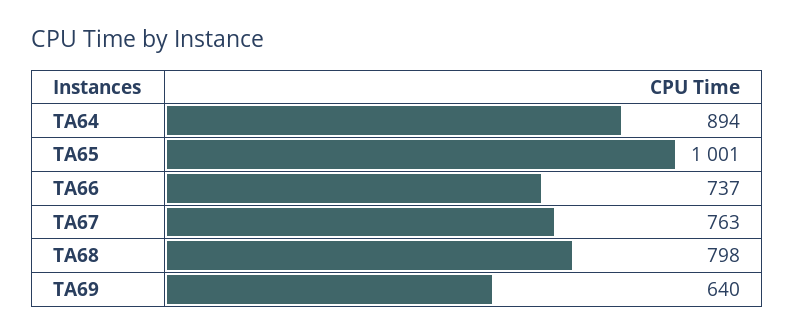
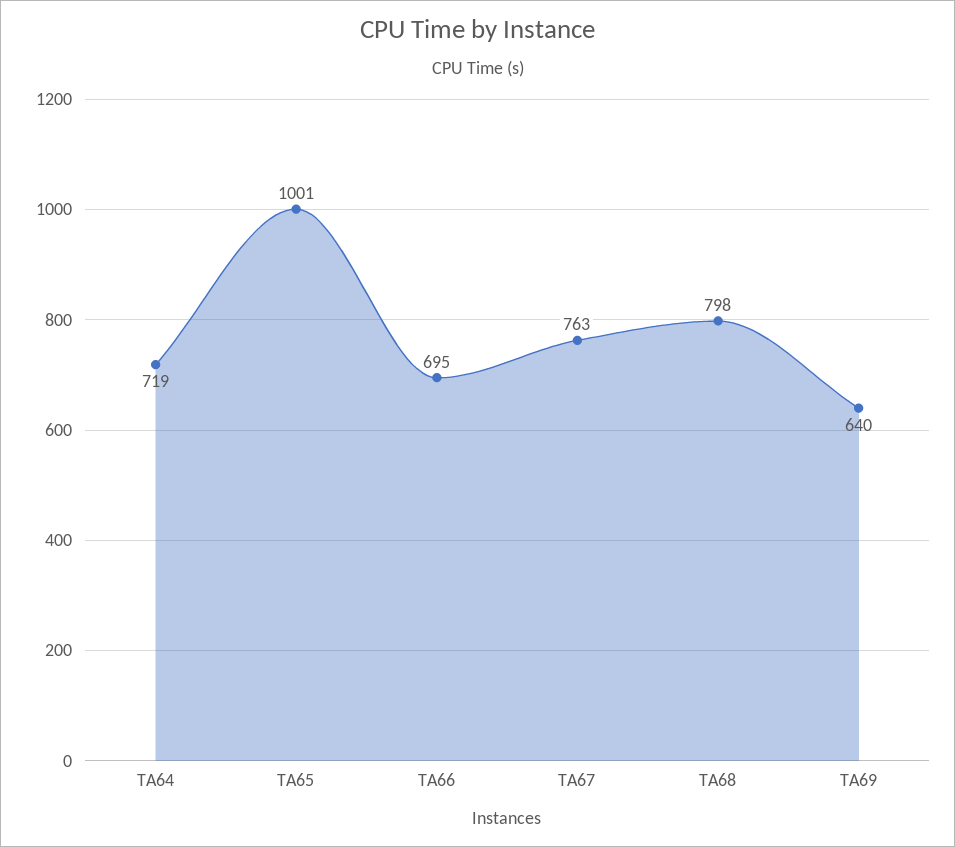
TA64: 894 -> 719
TA66: 737 -> 695

